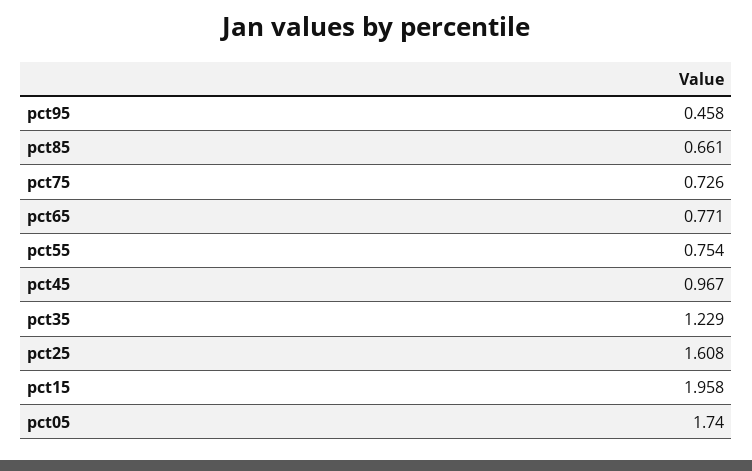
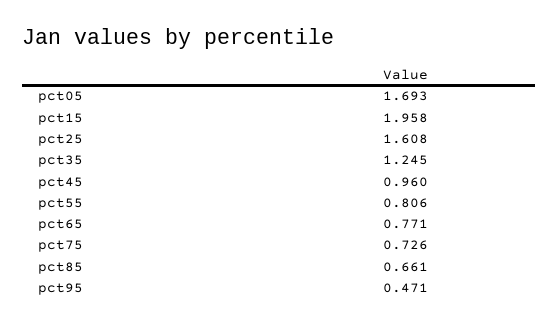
pct95: 0.458 -> 0.471
pct55: 0.754 -> 0.806
pct45: 0.967 -> 0.96
pct35: 1.229 -> 1.245
pct05: 1.74 -> 1.693

